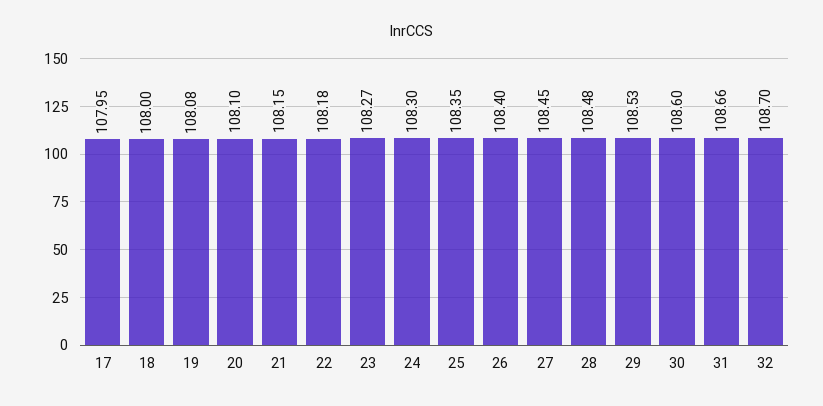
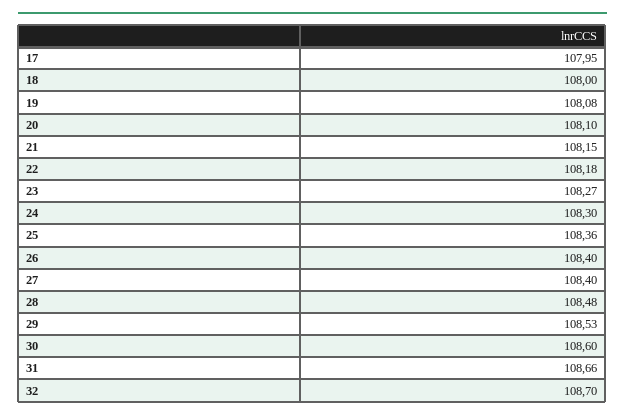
25: 108.35 -> 108.36
27: 108.45 -> 108.4

